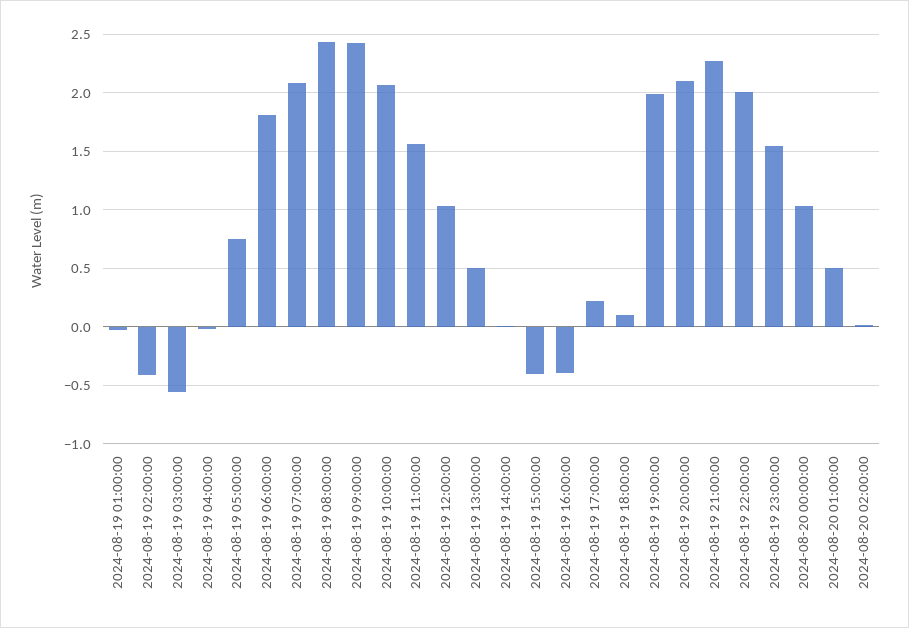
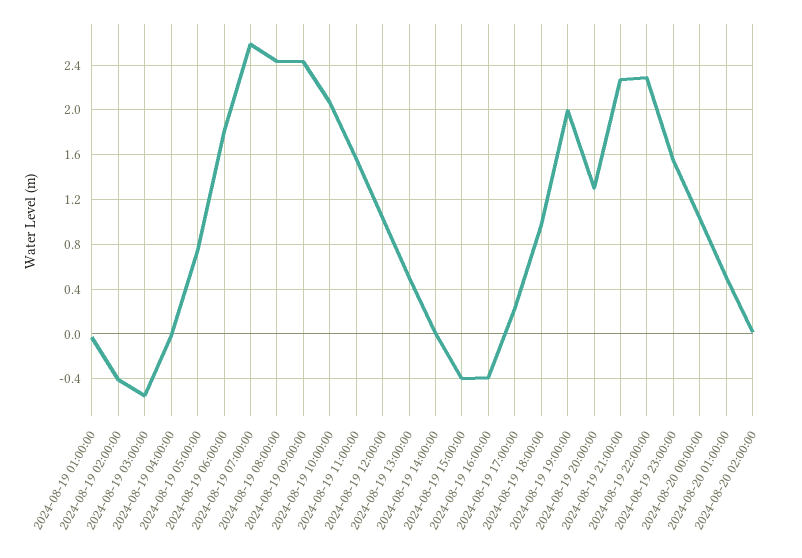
2024-08-19 07:00:00: 2.1 -> 2.6
2024-08-19 18:00:00: 0.1 -> 1
2024-08-19 20:00:00: 2.1 -> 1.3
2024-08-19 22:00:00: 2 -> 2.3

